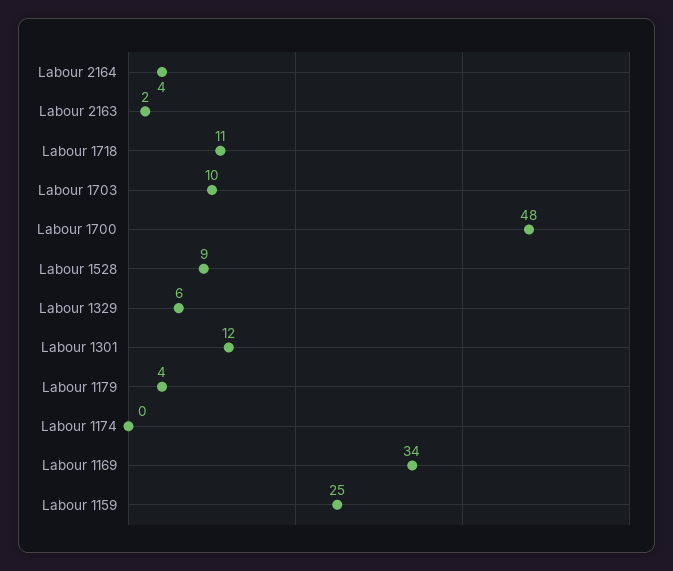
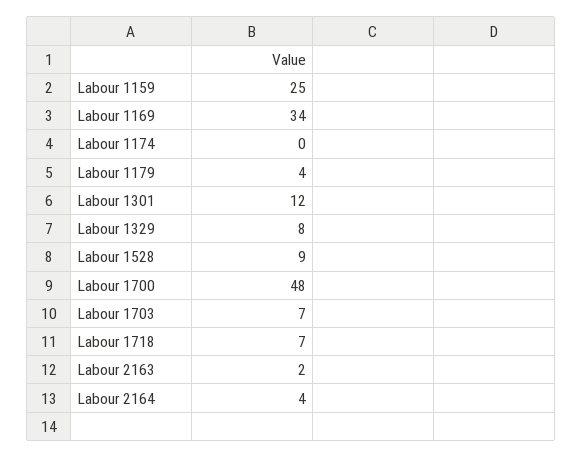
Labour 1718: 11 -> 7
Labour 1703: 10 -> 7
Labour 1329: 6 -> 8

